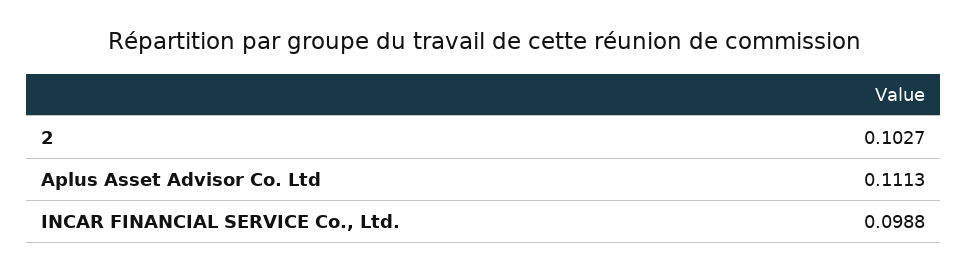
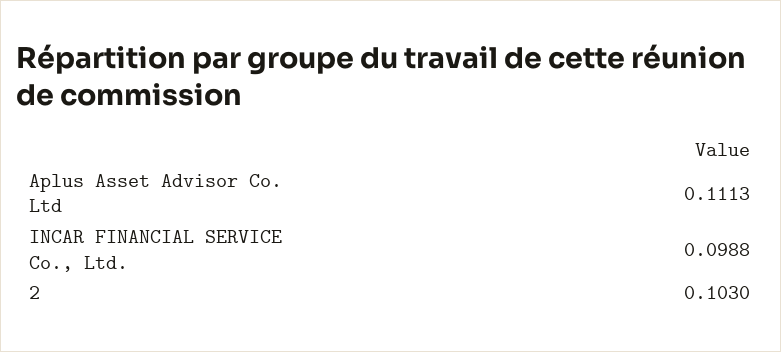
2: 0.1027 -> 0.103

